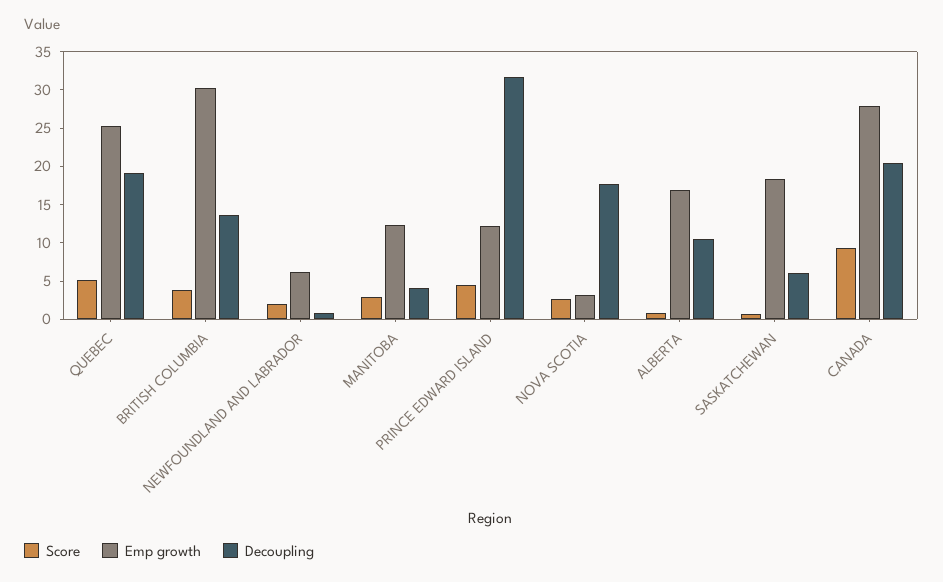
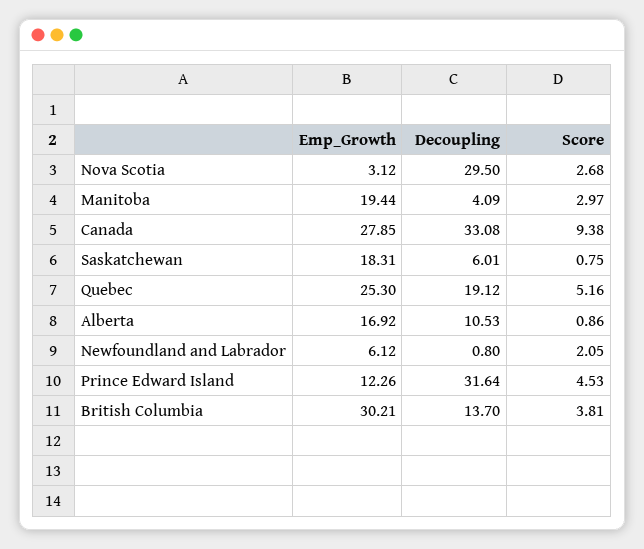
Emp growth, MANITOBA: 12.5 -> 19.44
Decoupling, NOVA SCOTIA: 17.5 -> 29.5
Decoupling, CANADA: 20 -> 33.08

